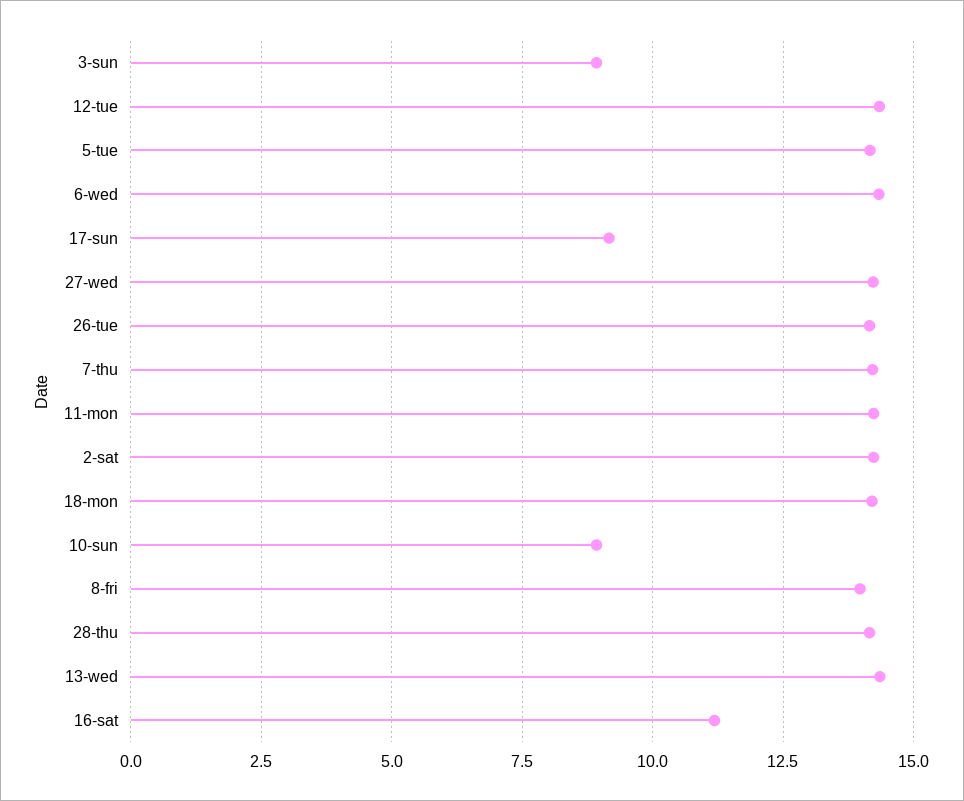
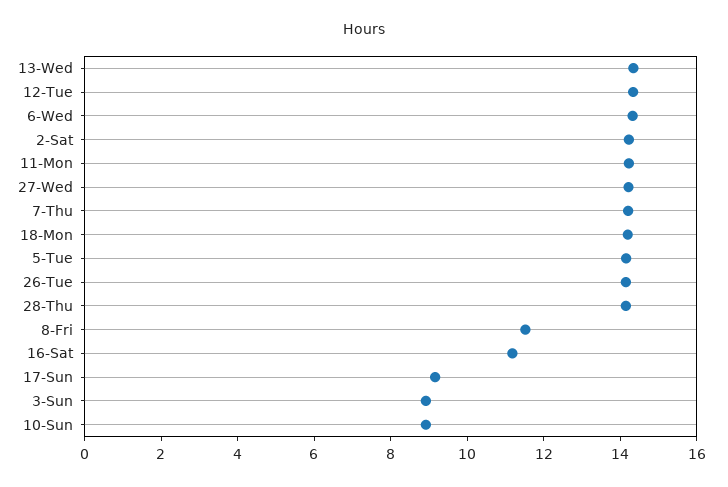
8-fri: 14 -> 11.5

